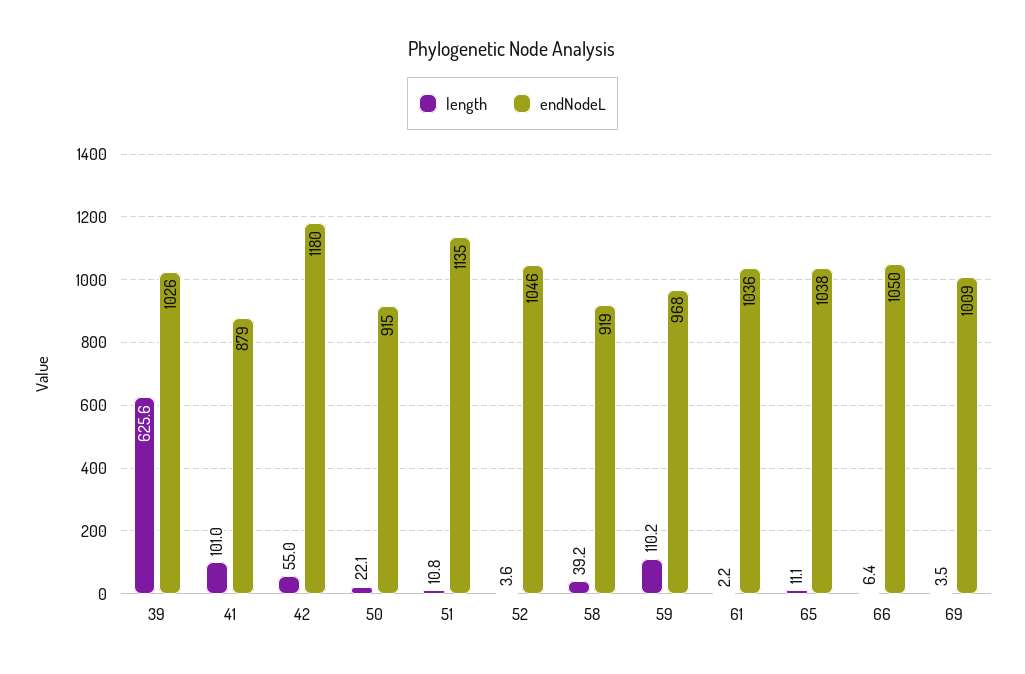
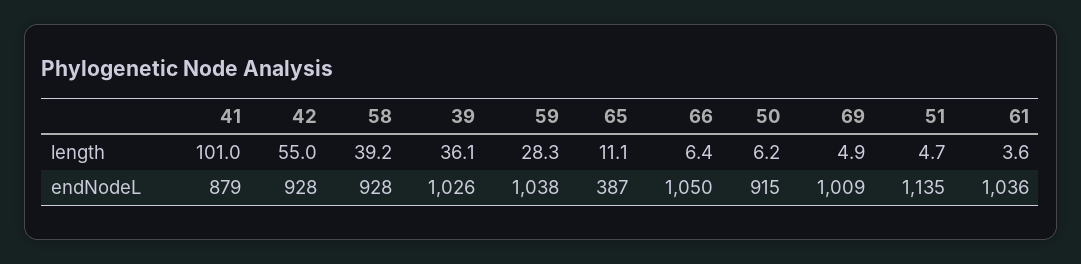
length, 39: 625.6 -> 36.1
endNodeL, 42: 1180 -> 928
length, 50: 22.1 -> 6.2
length, 51: 10.8 -> 4.7
length, 52: 3.6 -> none
endNodeL, 52: 1046 -> none
endNodeL, 58: 919 -> 928
length, 59: 110.2 -> 28.3
endNodeL, 59: 968 -> 1038
length, 61: 2.2 -> 3.6
endNodeL, 65: 1038 -> 387
length, 69: 3.5 -> 4.9

